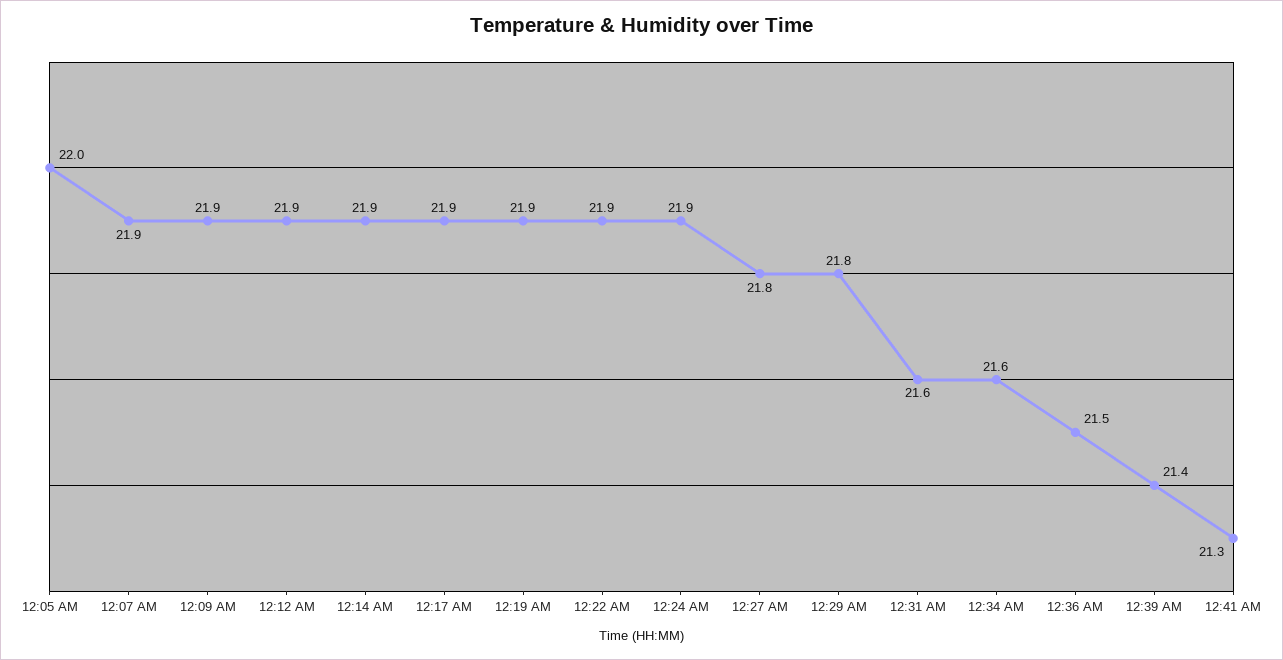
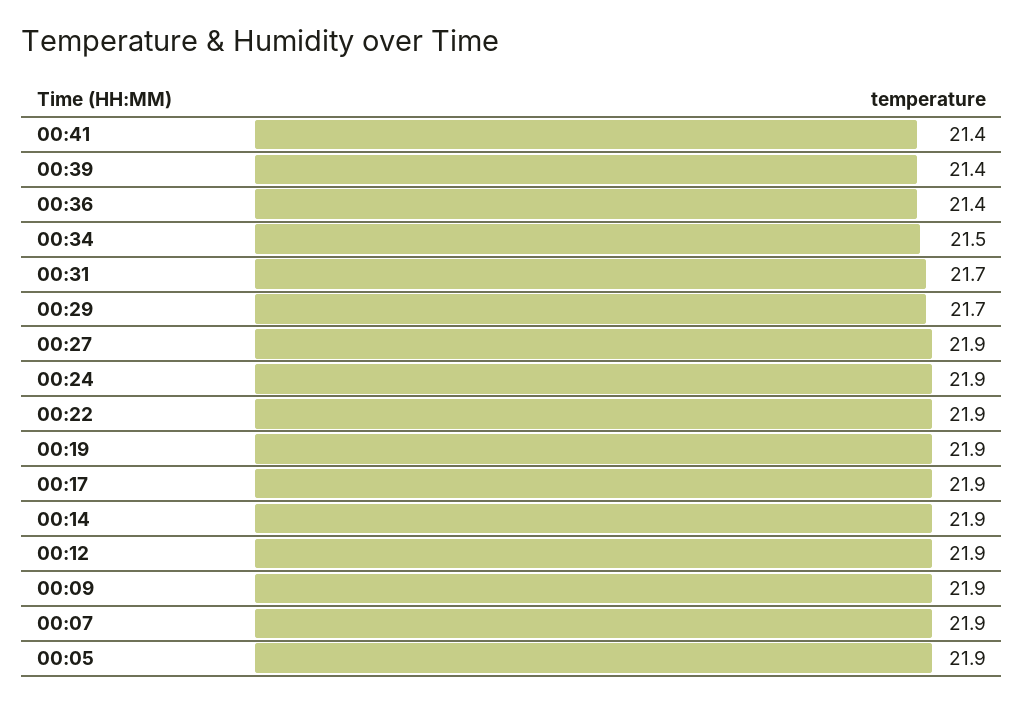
12:05 AM: 22 -> 21.9
12:27 AM: 21.8 -> 21.9
12:29 AM: 21.8 -> 21.7
12:31 AM: 21.6 -> 21.7
12:34 AM: 21.6 -> 21.5
12:36 AM: 21.5 -> 21.4
12:41 AM: 21.3 -> 21.4

